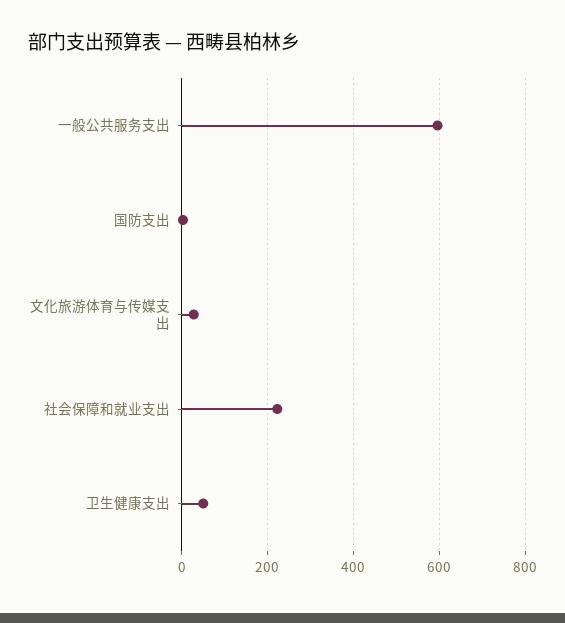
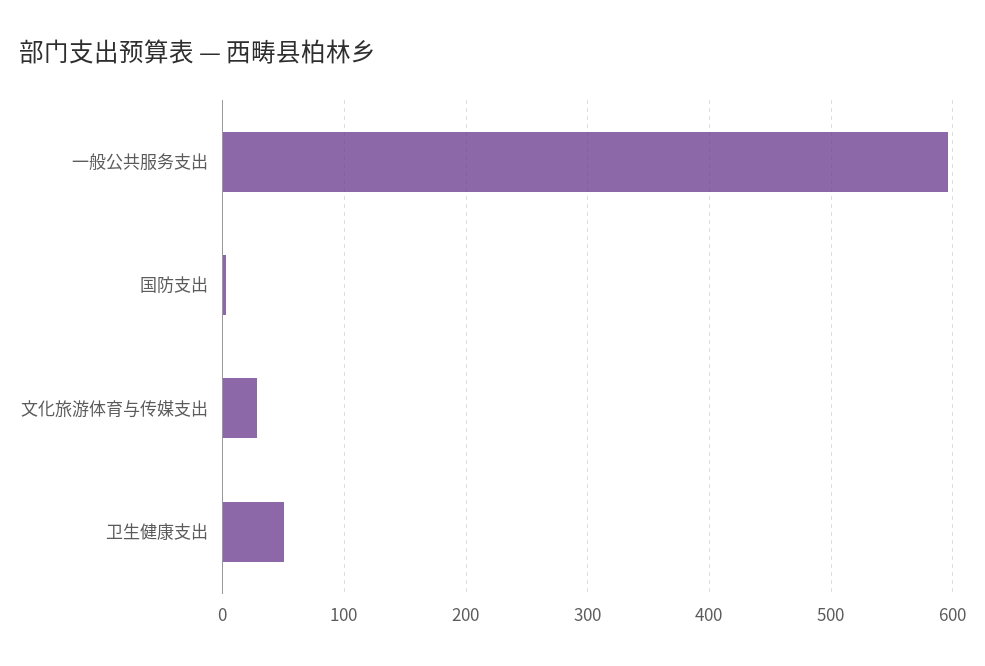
社会保障和就业支出: 220 -> none

